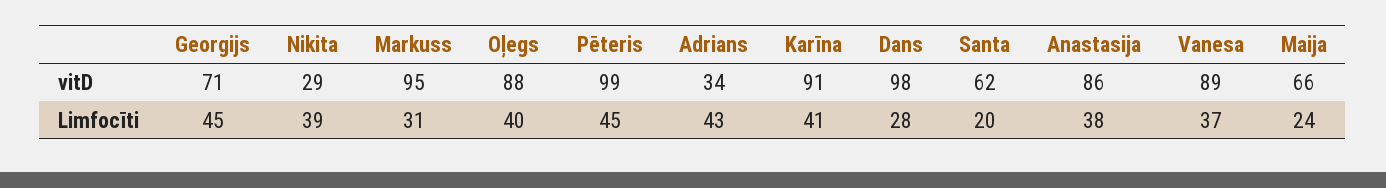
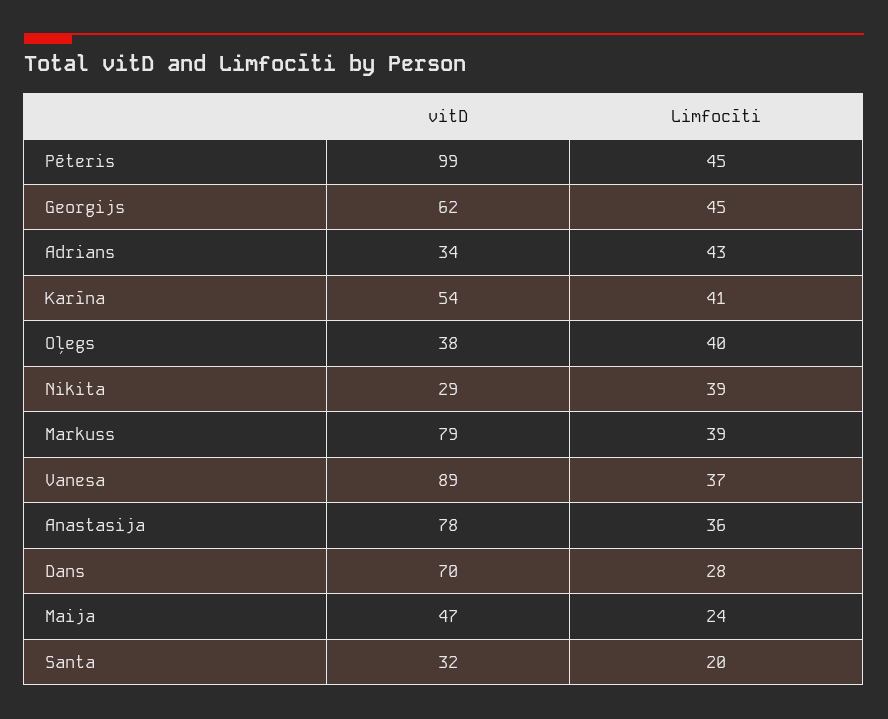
Georgijs, vitD: 71 -> 62
Markuss, vitD: 95 -> 79
Oļegs, vitD: 88 -> 38
Karīna, vitD: 91 -> 54
Dans, vitD: 98 -> 70
Santa, vitD: 62 -> 32
Anastasija, vitD: 86 -> 78
Maija, vitD: 66 -> 47
Markuss, Limfocīti: 31 -> 39
Anastasija, Limfocīti: 38 -> 36

